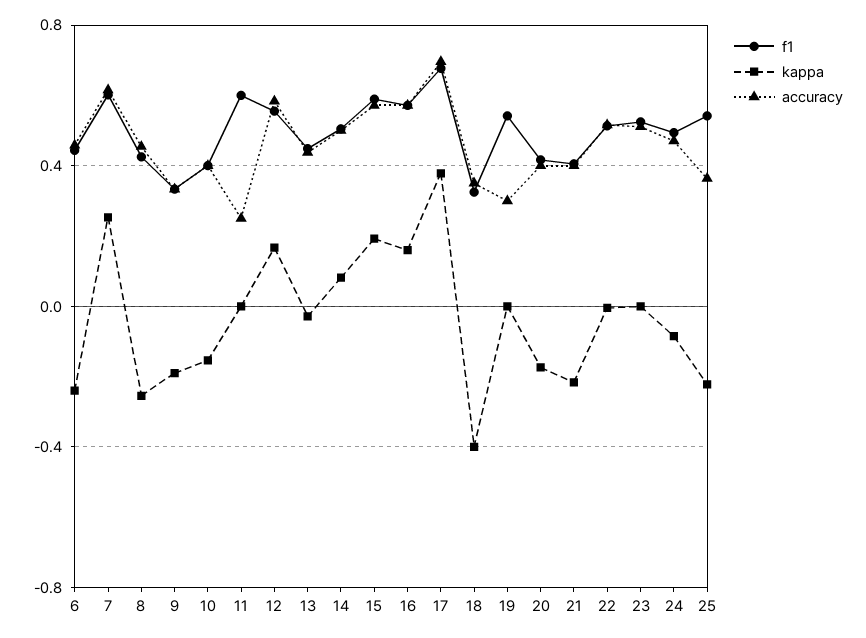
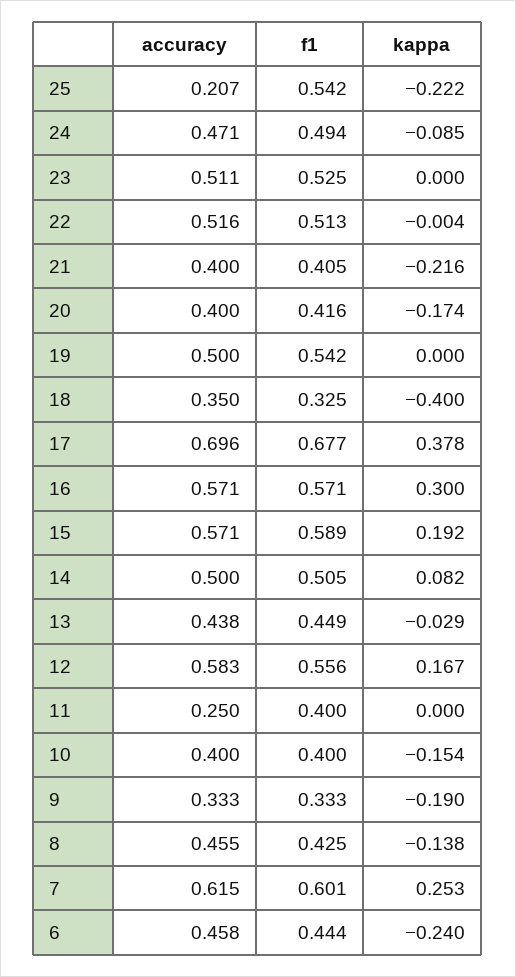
kappa, 8: -0.25 -> -0.138
f1, 11: 0.6 -> 0.4
kappa, 16: 0.15 -> 0.3
accuracy, 19: 0.3 -> 0.5
accuracy, 25: 0.35 -> 0.207

